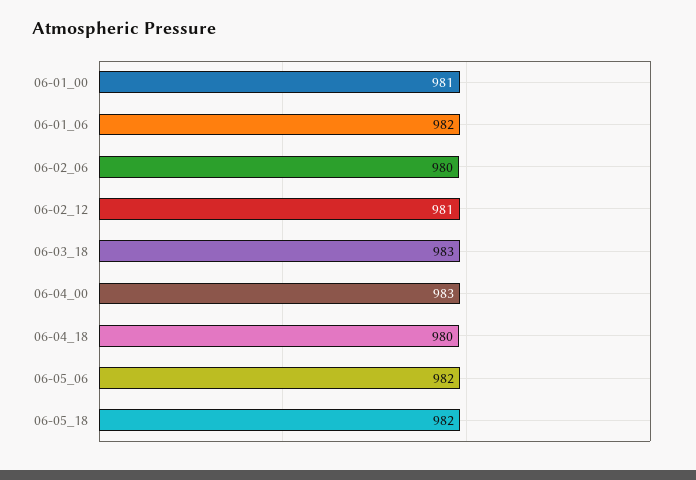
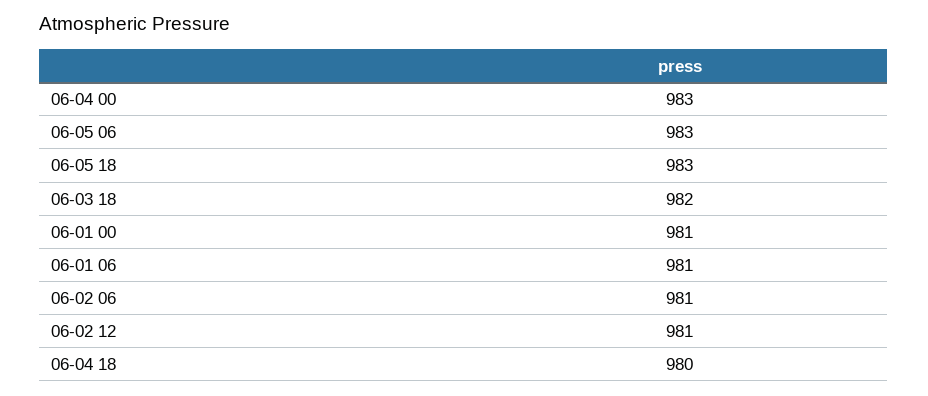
06-01_06: 982 -> 981
06-02_06: 980 -> 981
06-03_18: 983 -> 982
06-05_06: 982 -> 983
06-05_18: 982 -> 983

